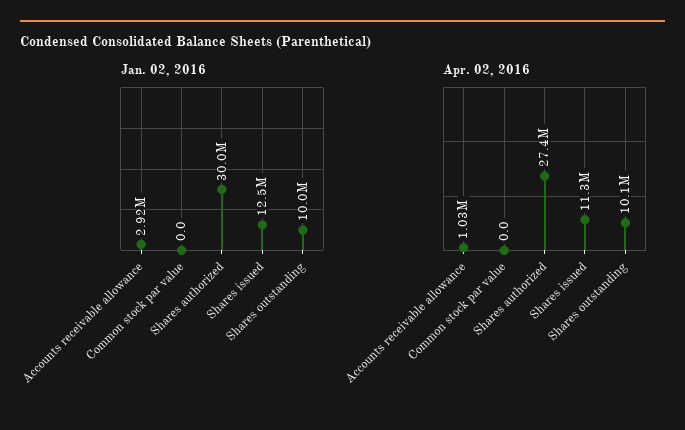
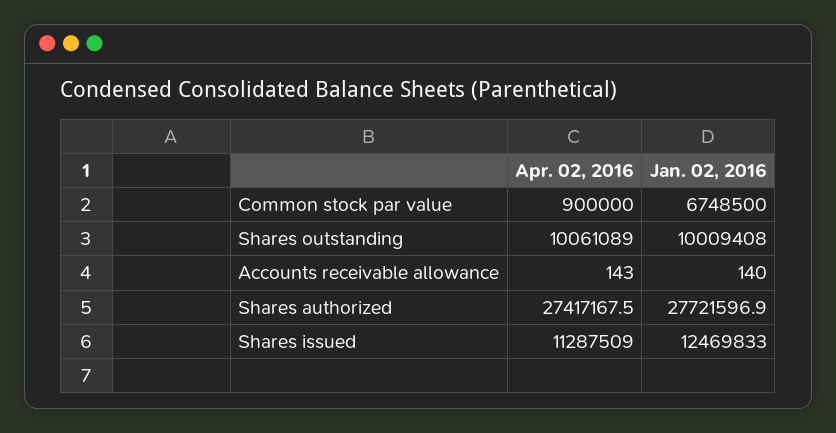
Jan. 02, 2016, Accounts receivable allowance: 2920000 -> 140
Jan. 02, 2016, Common stock par value: 0 -> 6748500
Jan. 02, 2016, Shares authorized: 30000000 -> 27721596.9
Apr. 02, 2016, Accounts receivable allowance: 1030000 -> 143
Apr. 02, 2016, Common stock par value: 0 -> 900000

